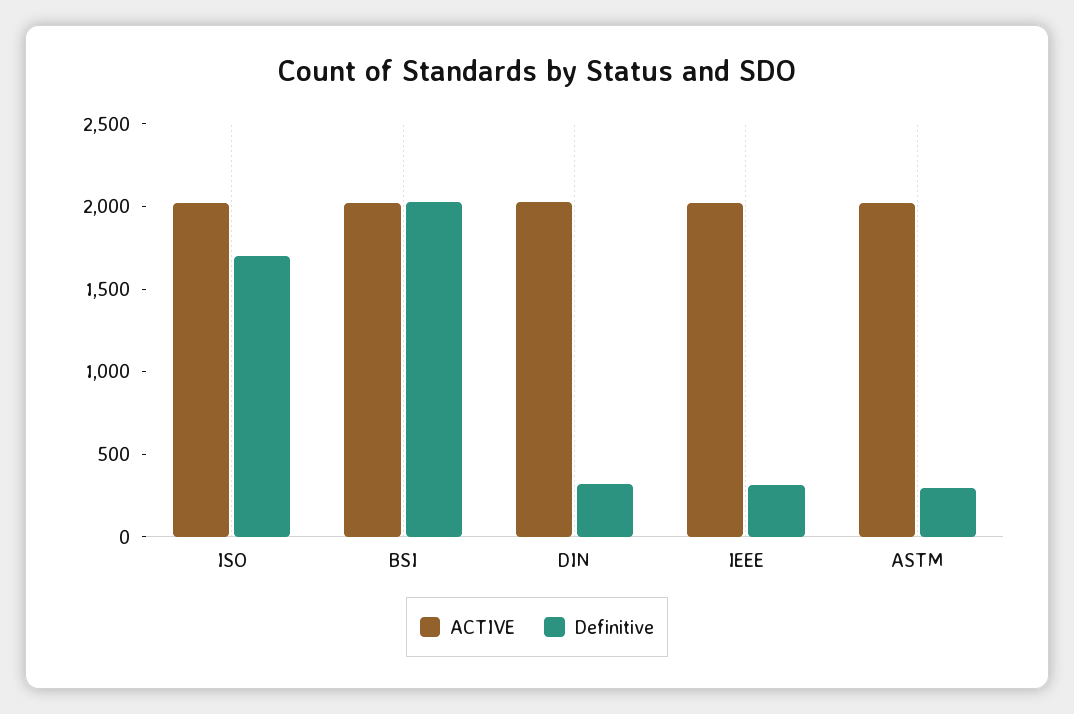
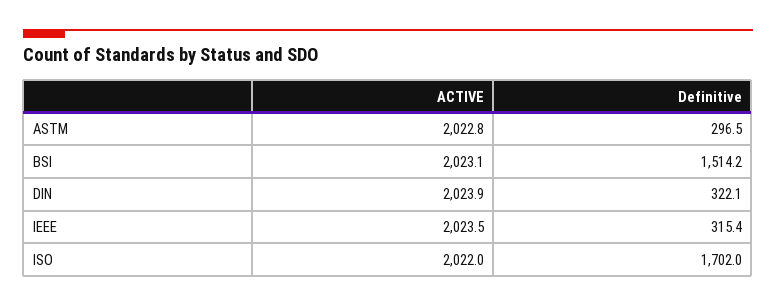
Definitive, BSI: 2000 -> 1514.2

